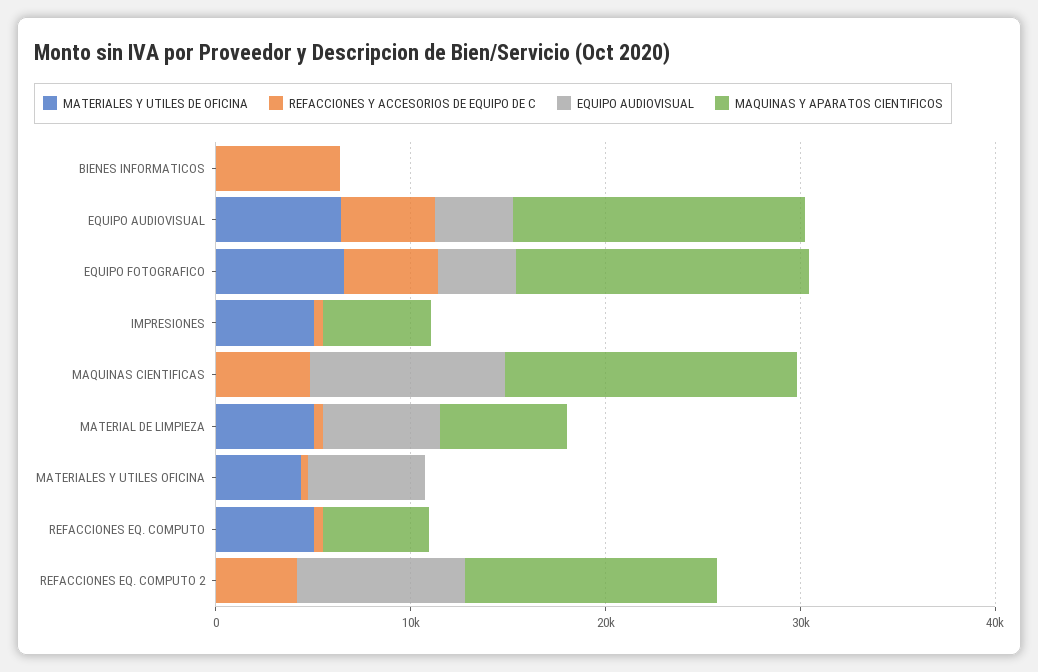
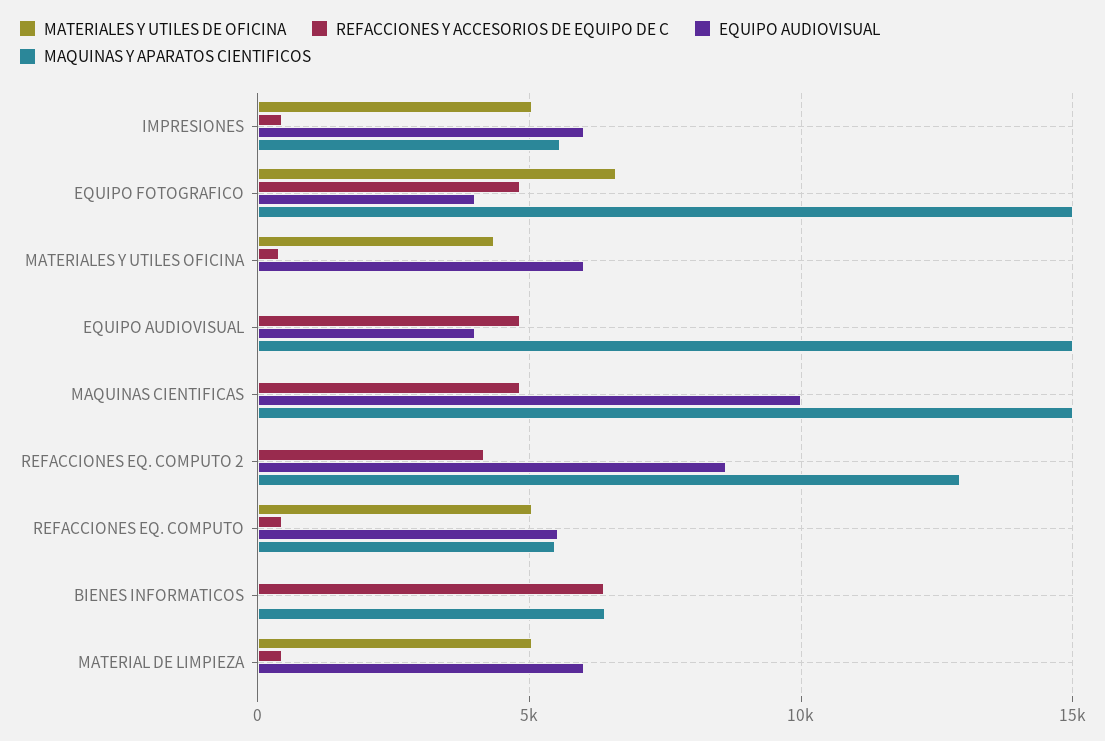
MAQUINAS Y APARATOS CIENTIFICOS, BIENES INFORMATICOS: 0 -> 6500
MATERIALES Y UTILES DE OFICINA, EQUIPO AUDIOVISUAL: 6000 -> 0
EQUIPO AUDIOVISUAL, IMPRESIONES: 0 -> 6000
MAQUINAS Y APARATOS CIENTIFICOS, MATERIAL DE LIMPIEZA: 6000 -> 0
EQUIPO AUDIOVISUAL, REFACCIONES EQ. COMPUTO: 0 -> 5500

